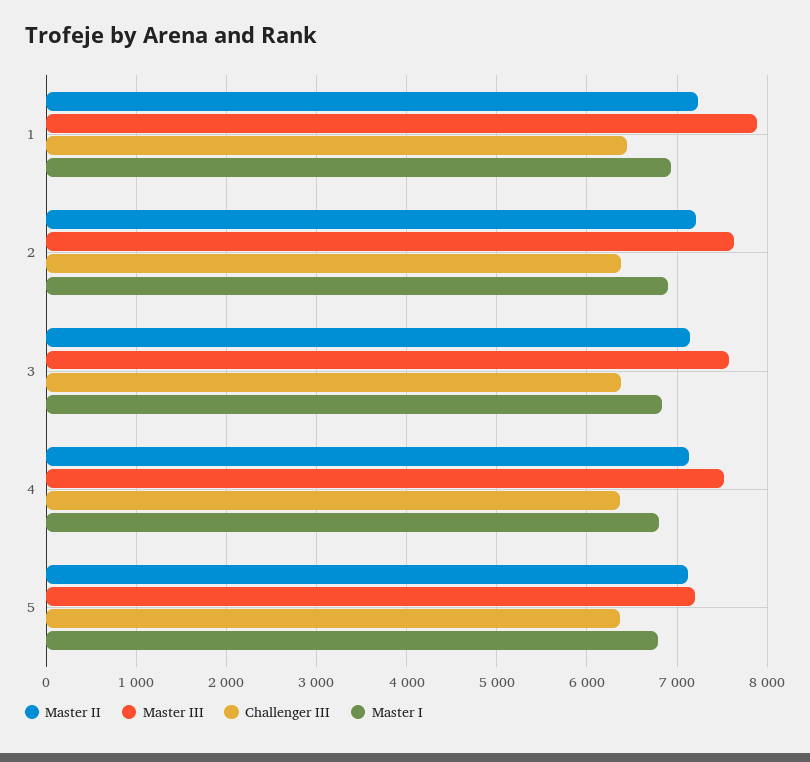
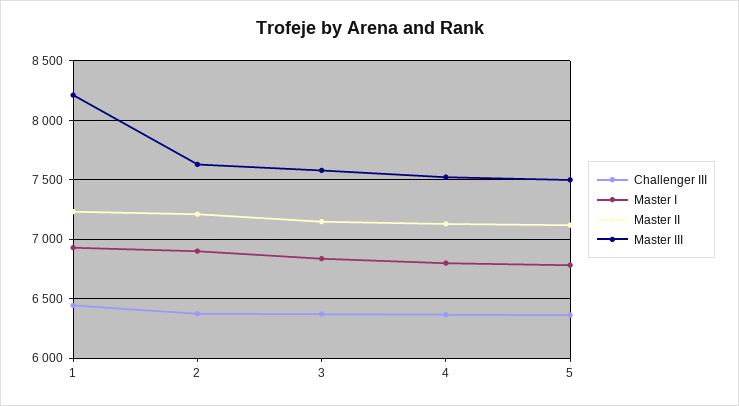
Master III, 1: 7900 -> 8200
Master III, 5: 7200 -> 7500

